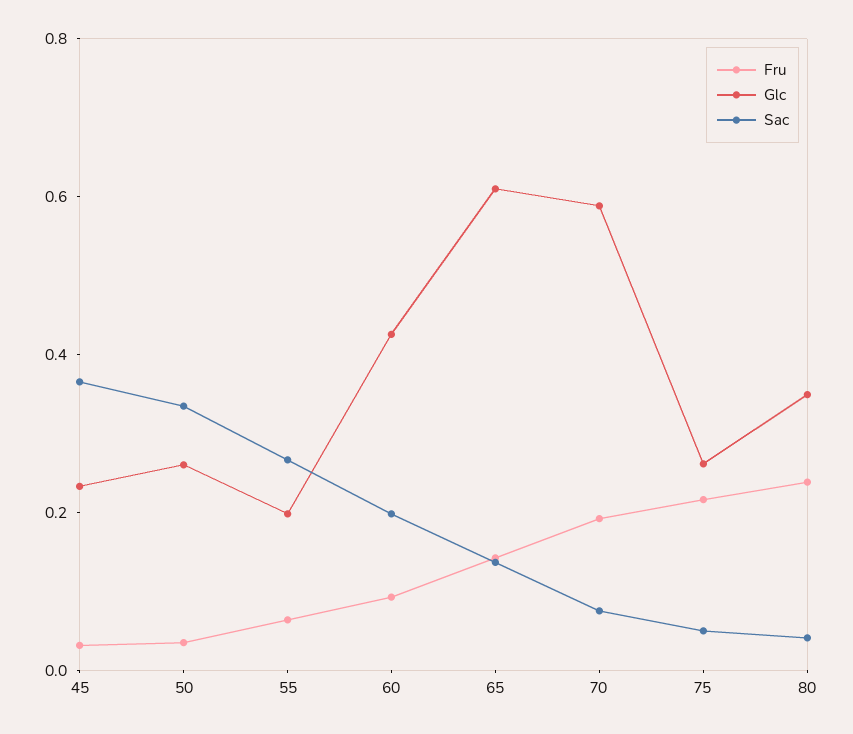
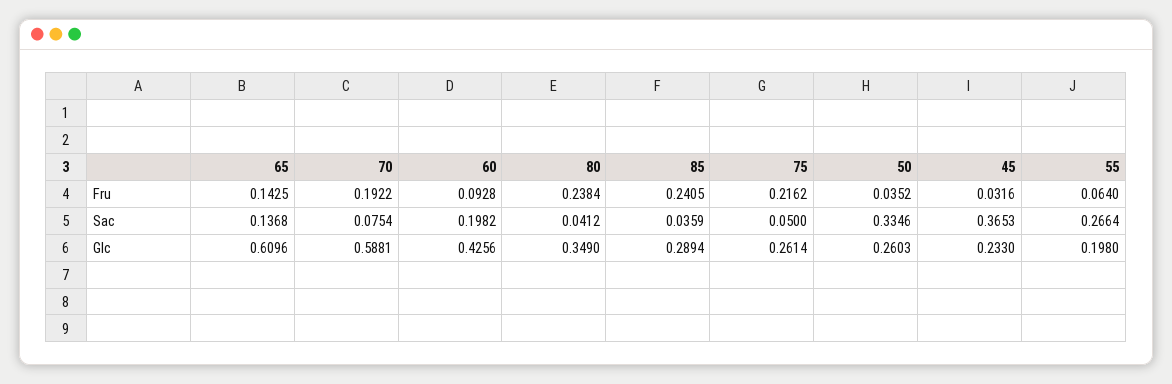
Fru, 85: none -> 0.2405
Sac, 85: none -> 0.0359
Glc, 85: none -> 0.2894

